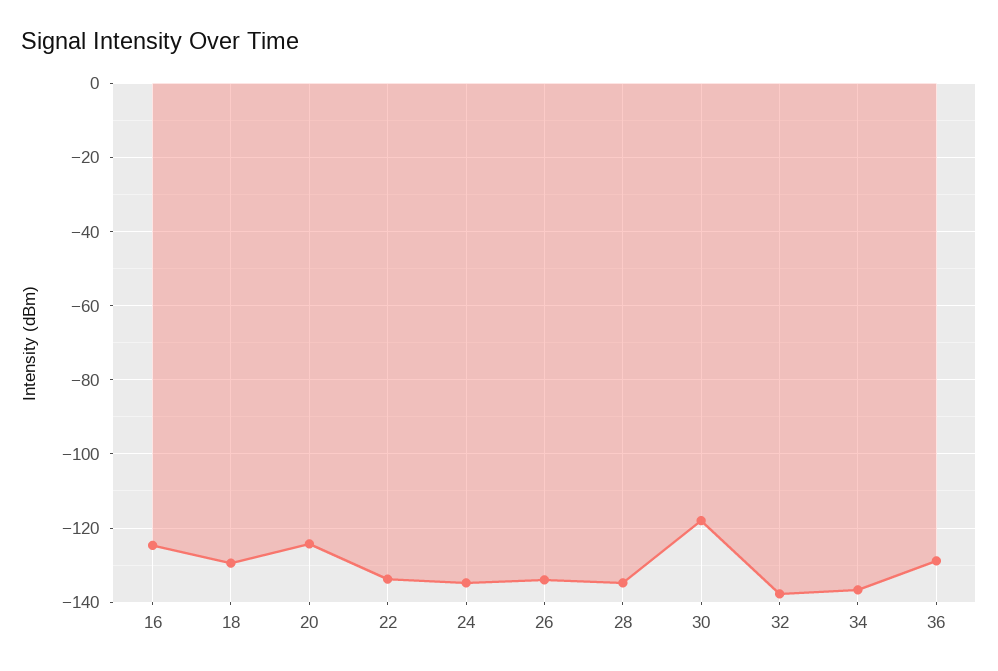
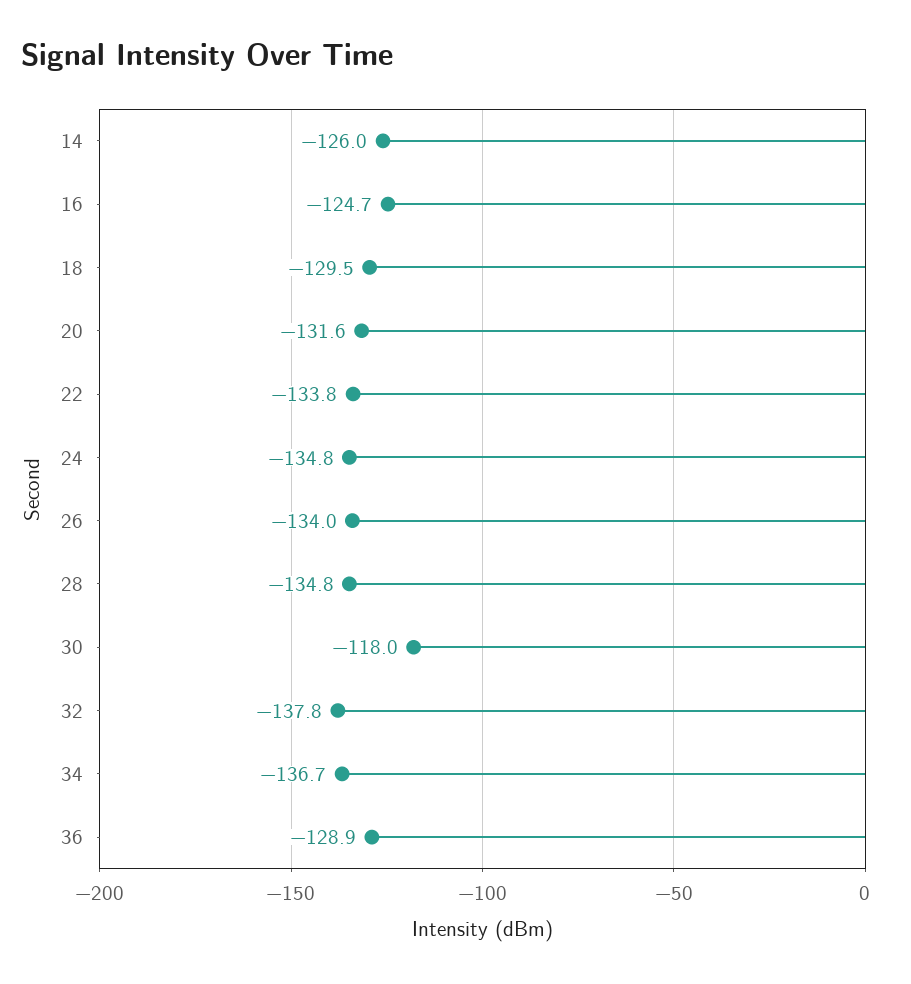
20: -124 -> -131.6
14: none -> -126

